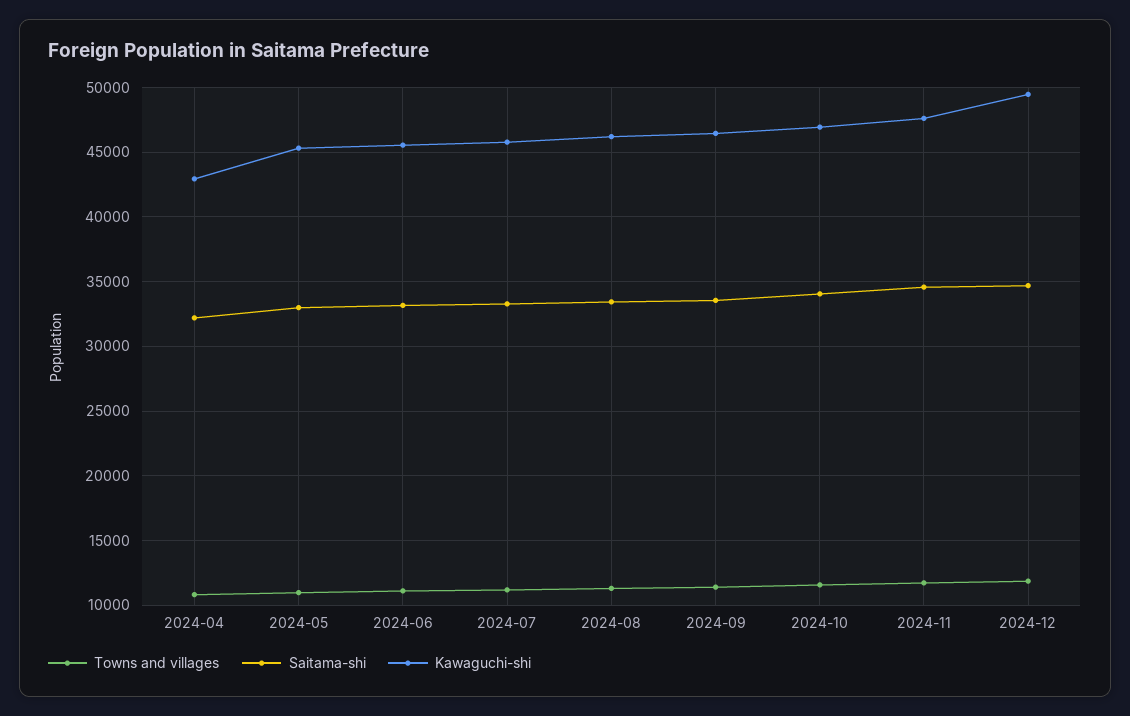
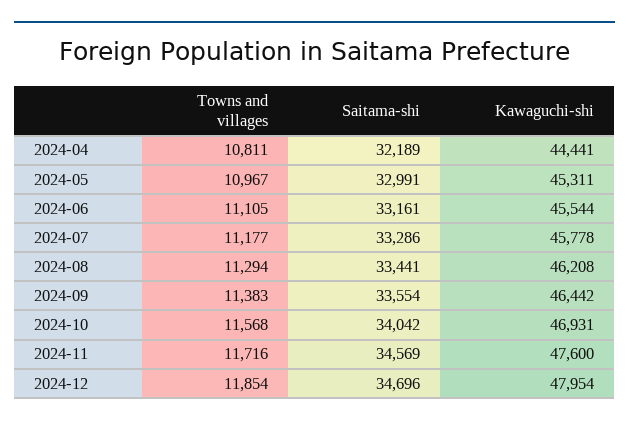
Kawaguchi-shi, 2024-04: 43000 -> 44441
Kawaguchi-shi, 2024-12: 49500 -> 47954

